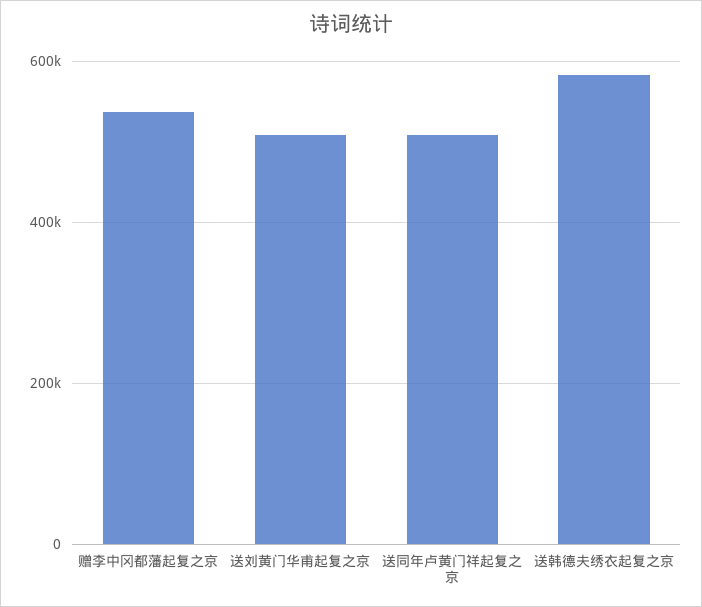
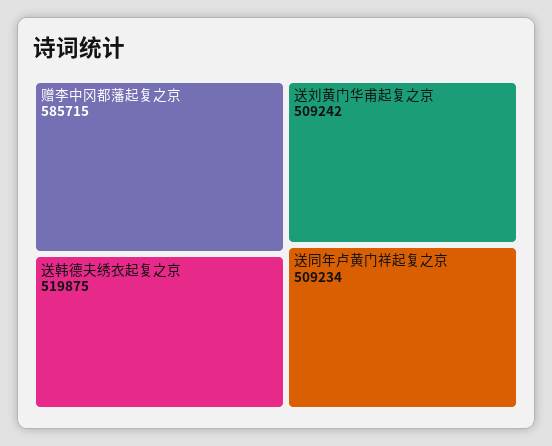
赠李中冈都藩起复之京: 540000 -> 585715
送韩德夫绣衣起复之京: 580000 -> 519875

